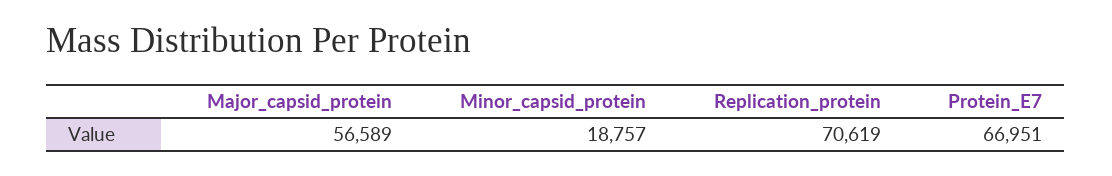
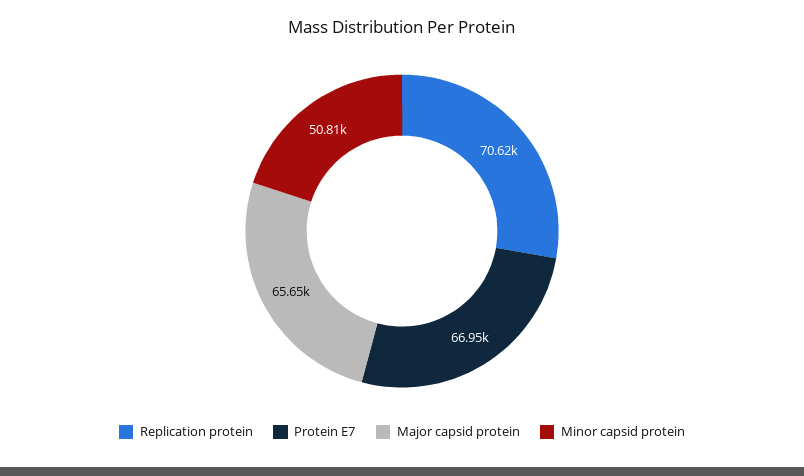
Major_capsid_protein: 56589 -> 65650
Minor_capsid_protein: 18757 -> 50810

